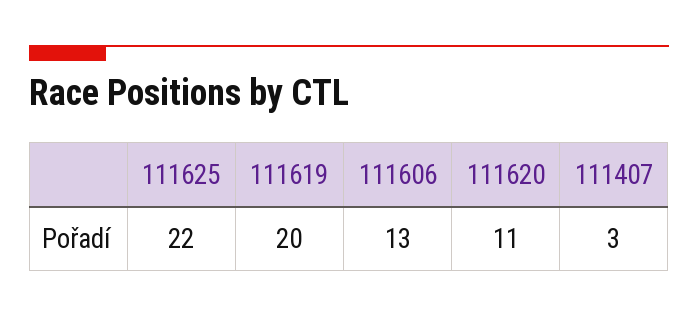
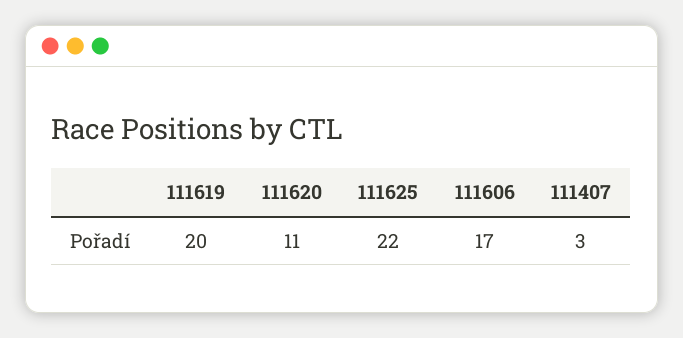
111606: 13 -> 17

